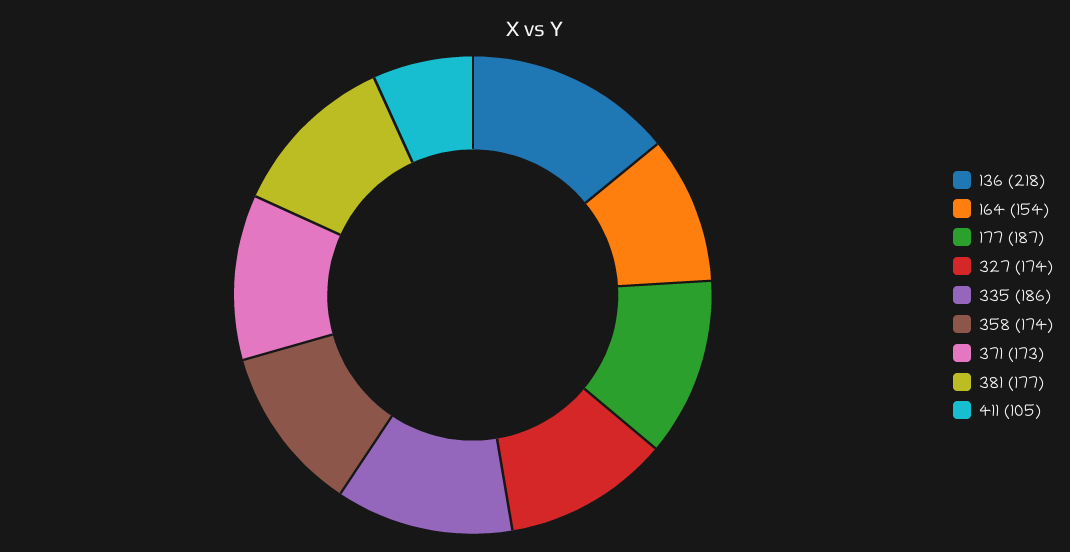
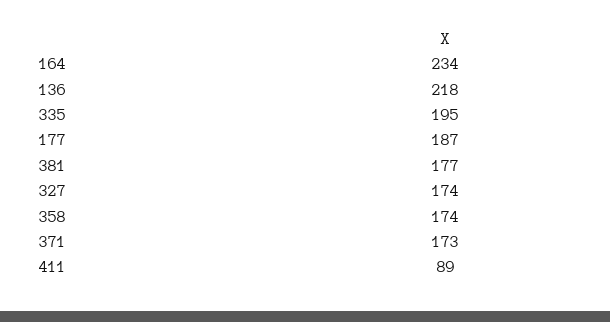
164: 154 -> 234
335: 186 -> 195
411: 105 -> 89

